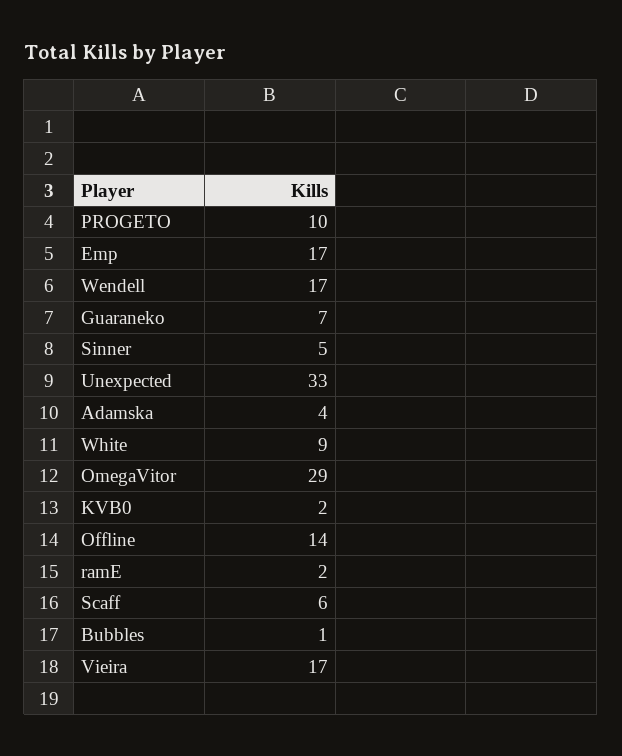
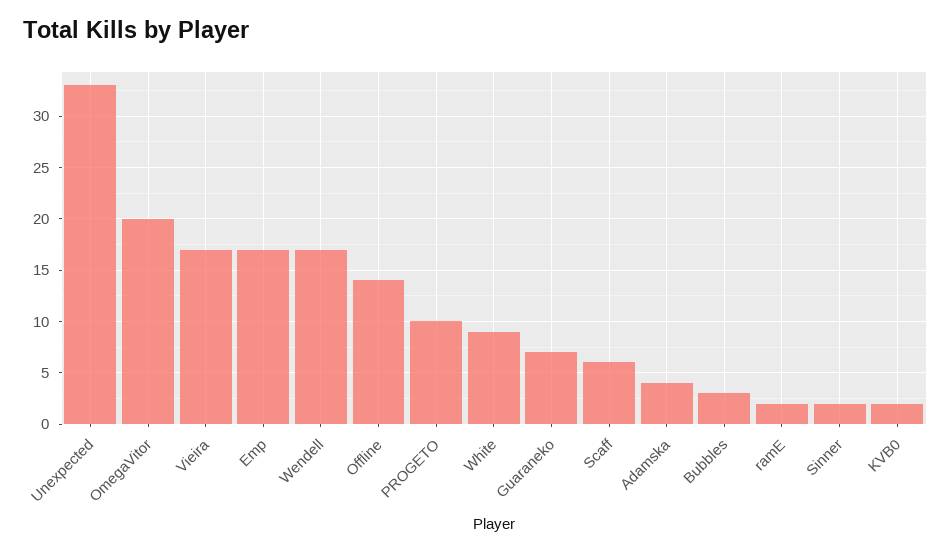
Sinner: 5 -> 2
OmegaVitor: 29 -> 20
Bubbles: 1 -> 3

